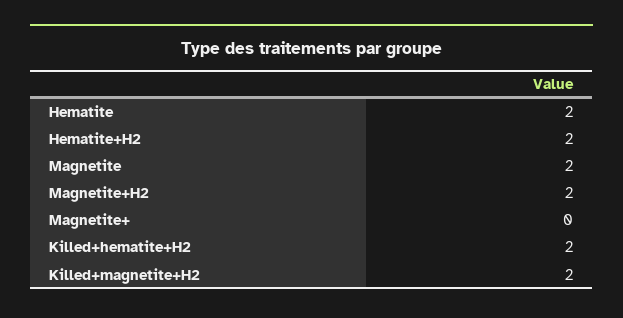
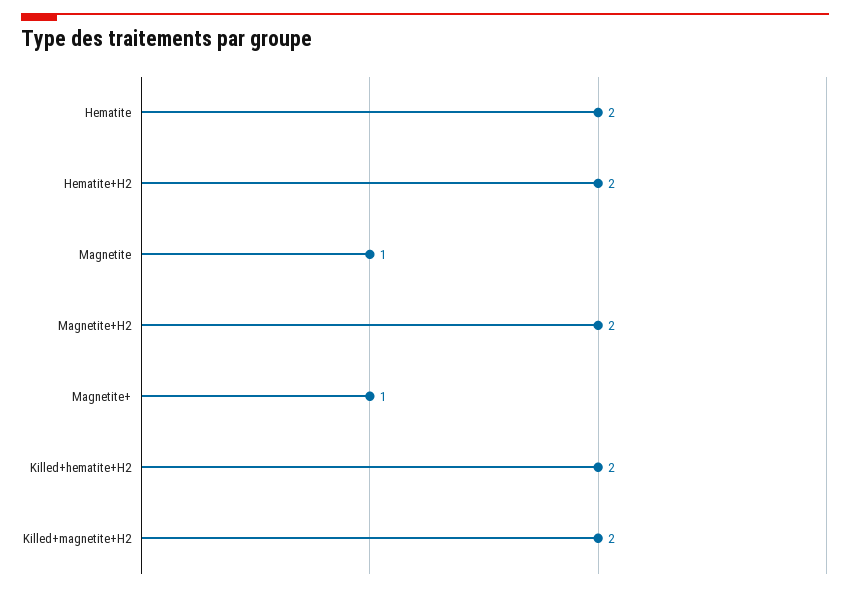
Magnetite: 2 -> 1
Magnetite+: 0 -> 1

